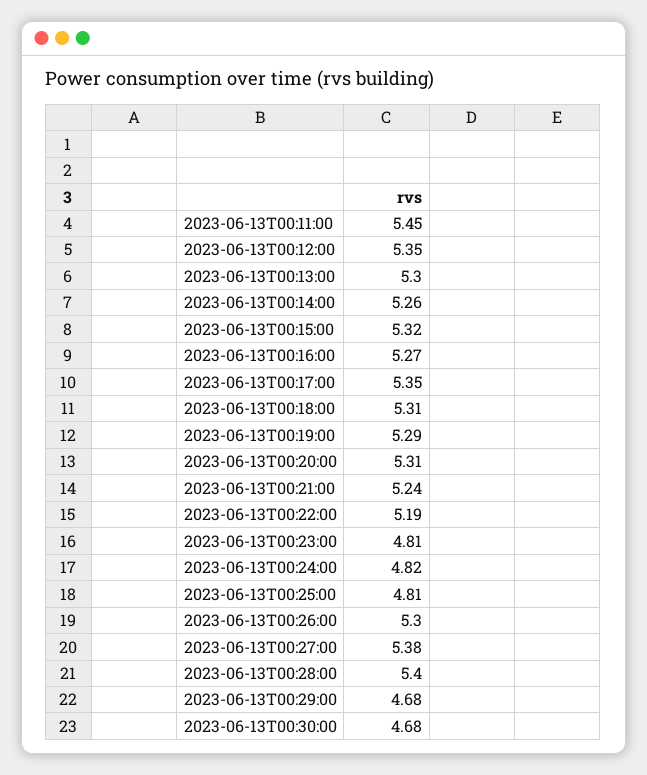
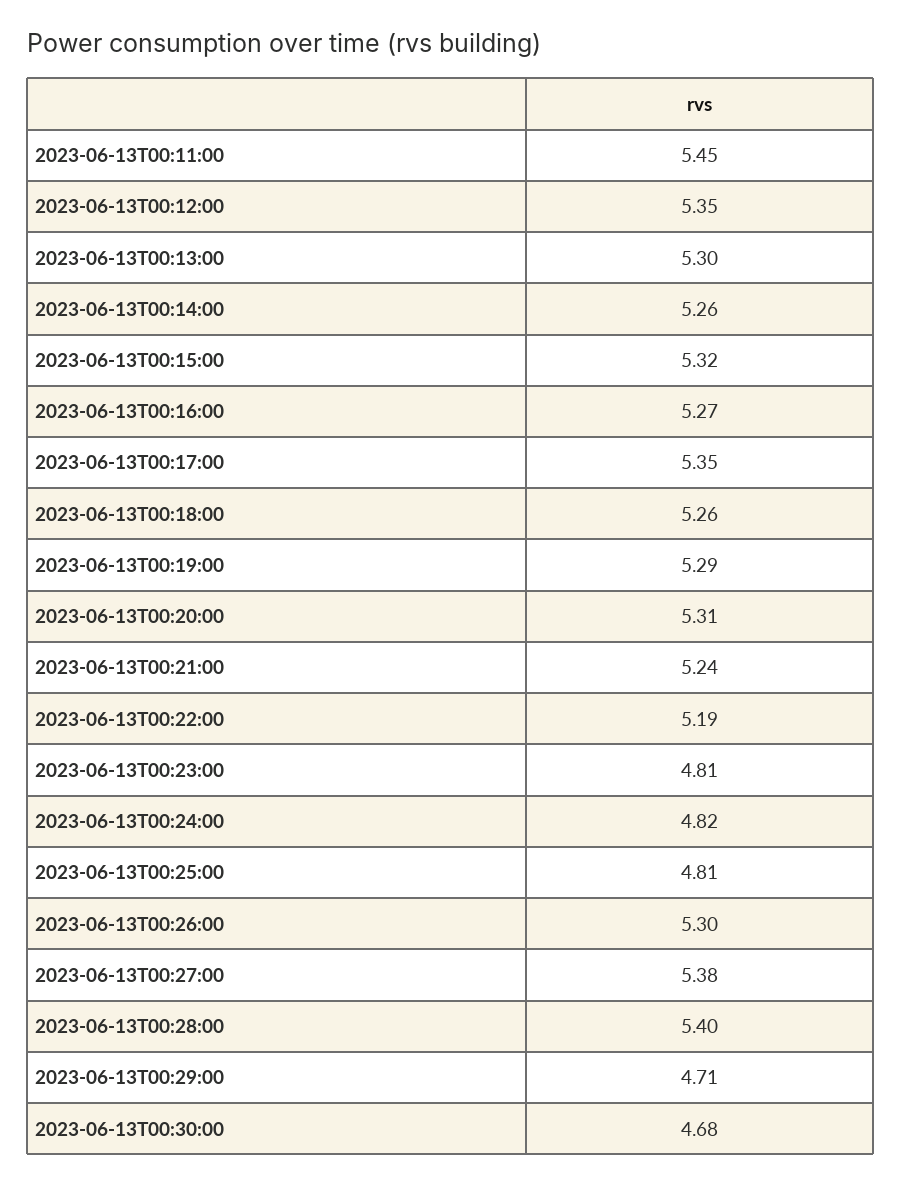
2023-06-13T00:18:00: 5.31 -> 5.26
2023-06-13T00:29:00: 4.68 -> 4.71

